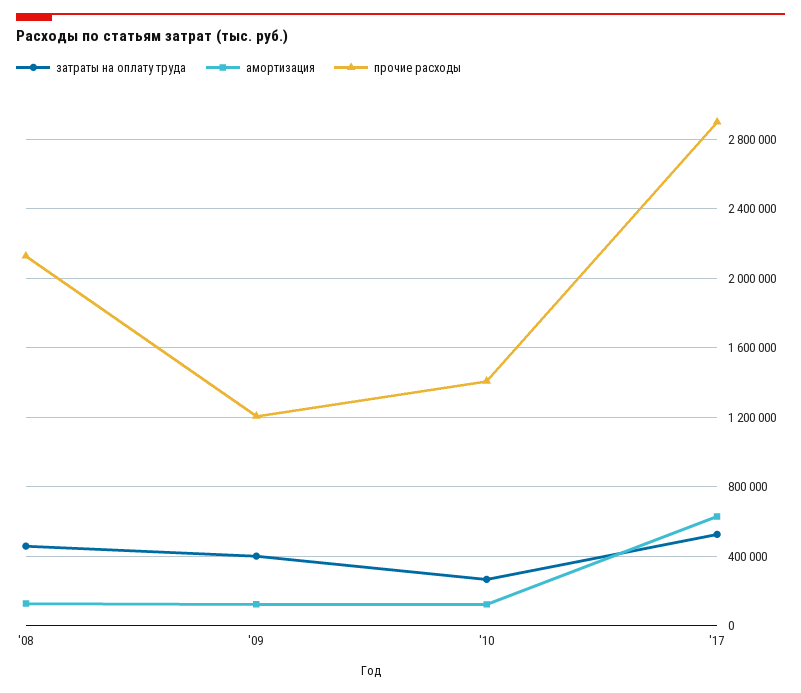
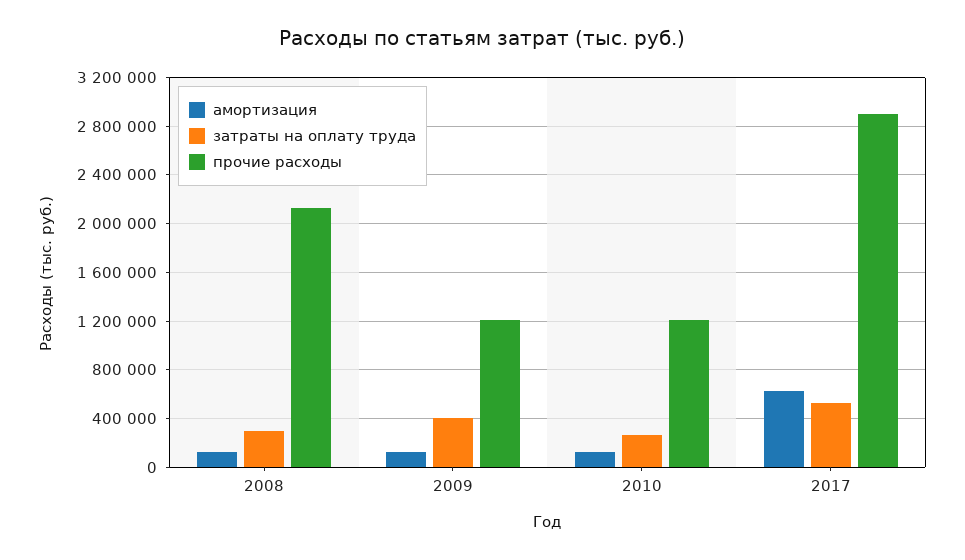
затраты на оплату труда, '08: 450000 -> 300000
прочие расходы, '10: 1400000 -> 1200000

